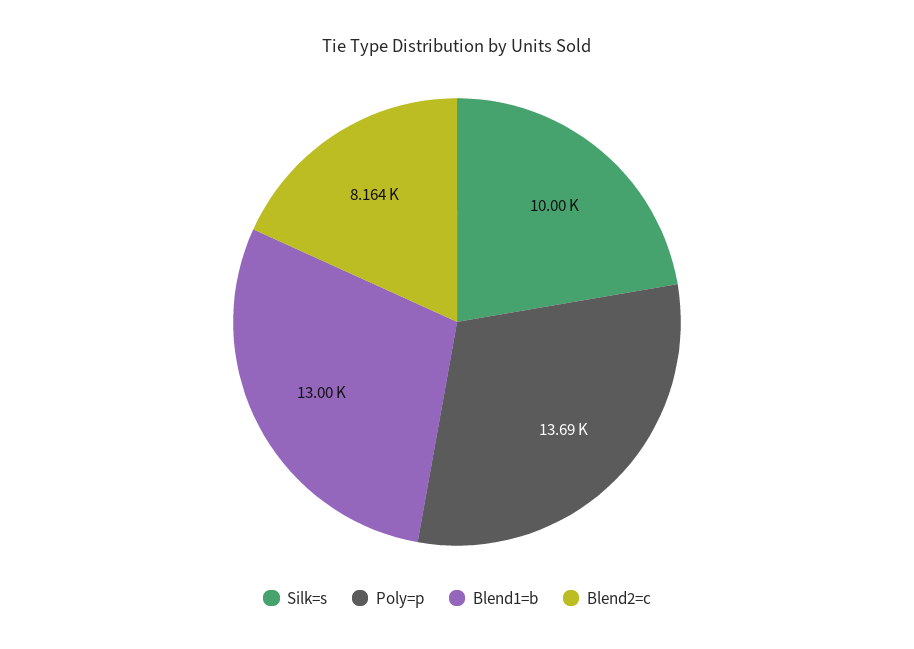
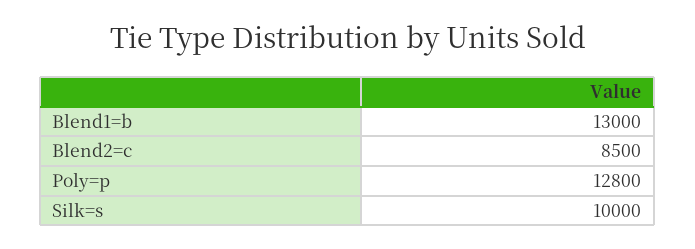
Poly=p: 13690 -> 12800
Blend2=c: 8164 -> 8500

